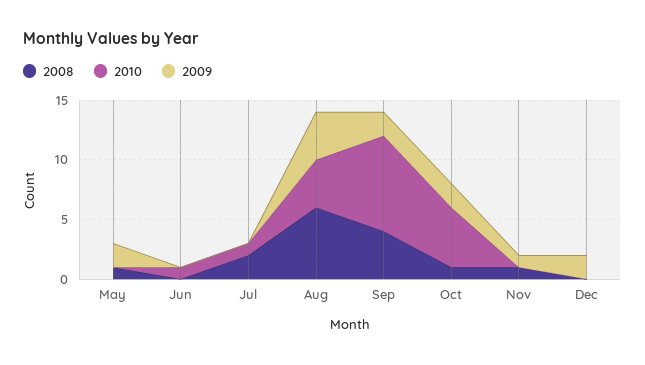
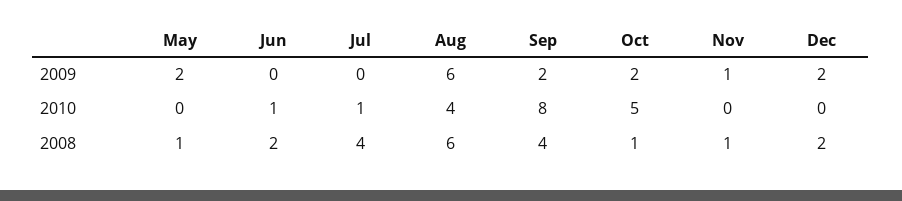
2008, Jun: 0 -> 2
2008, Jul: 2 -> 4
2009, Aug: 4 -> 6
2008, Dec: 0 -> 2

